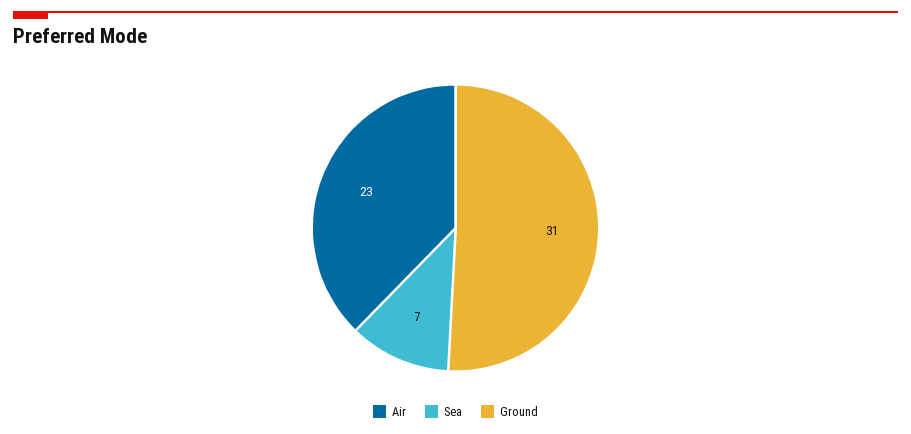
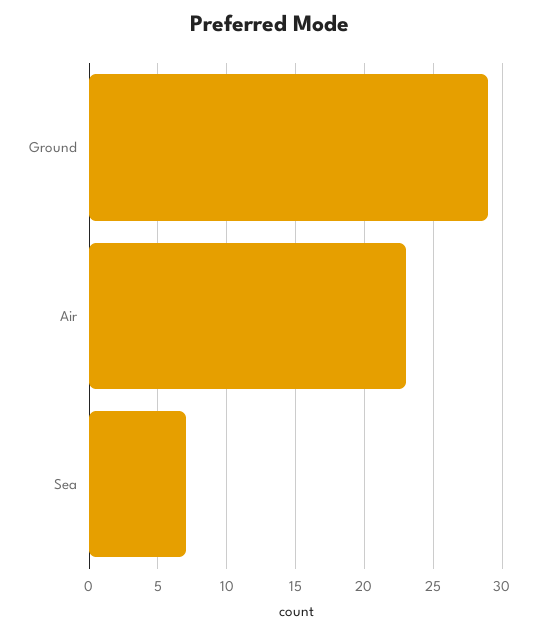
Ground: 31 -> 29

